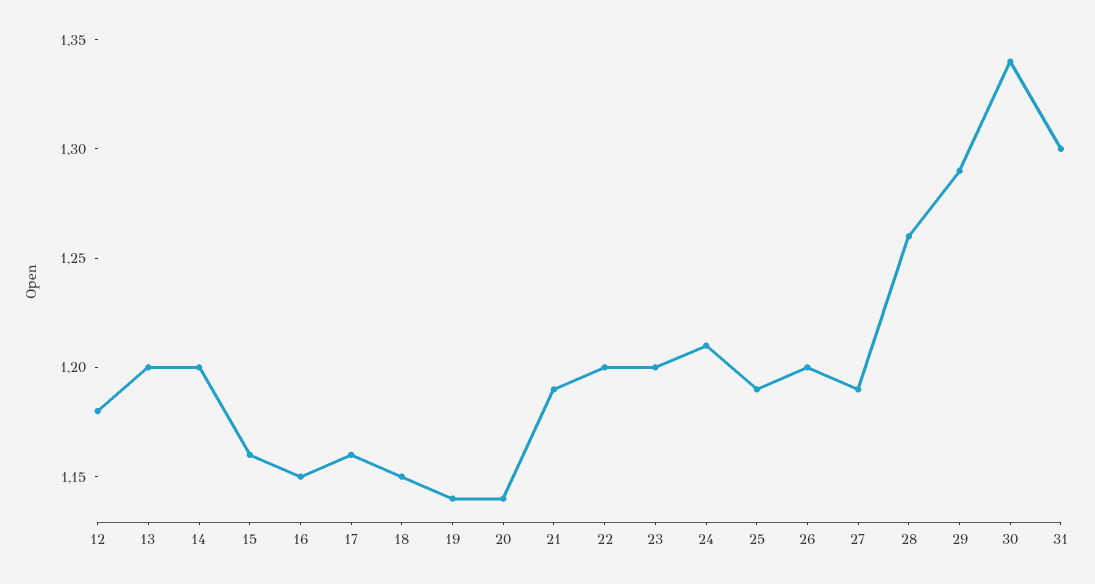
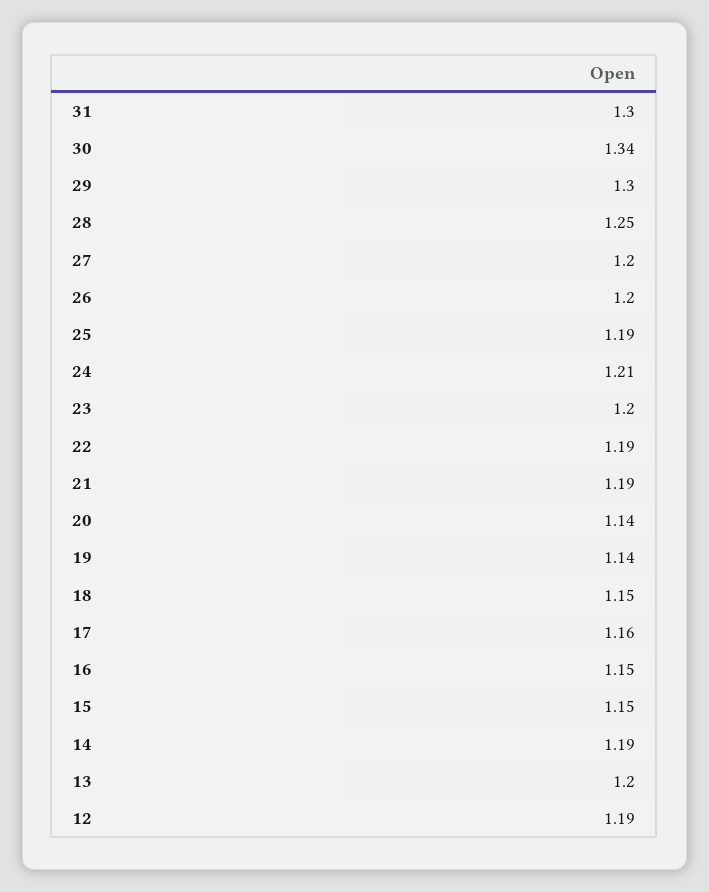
12: 1.18 -> 1.19
14: 1.2 -> 1.19
15: 1.16 -> 1.15
22: 1.2 -> 1.19
27: 1.19 -> 1.2
28: 1.26 -> 1.25
29: 1.29 -> 1.3

